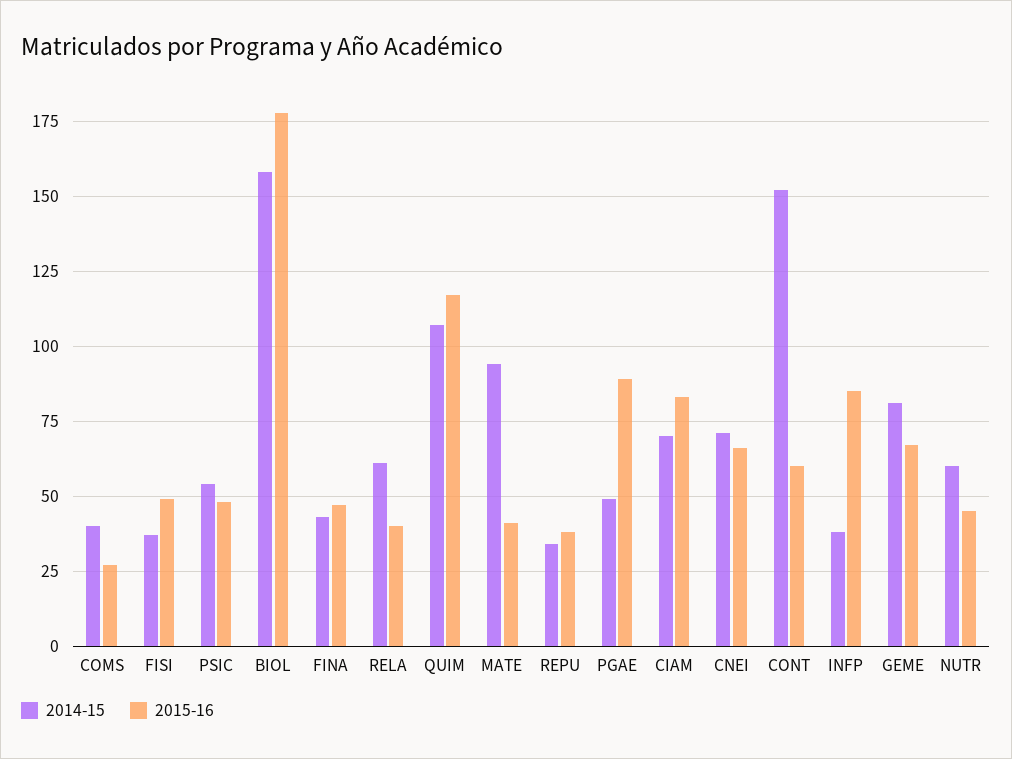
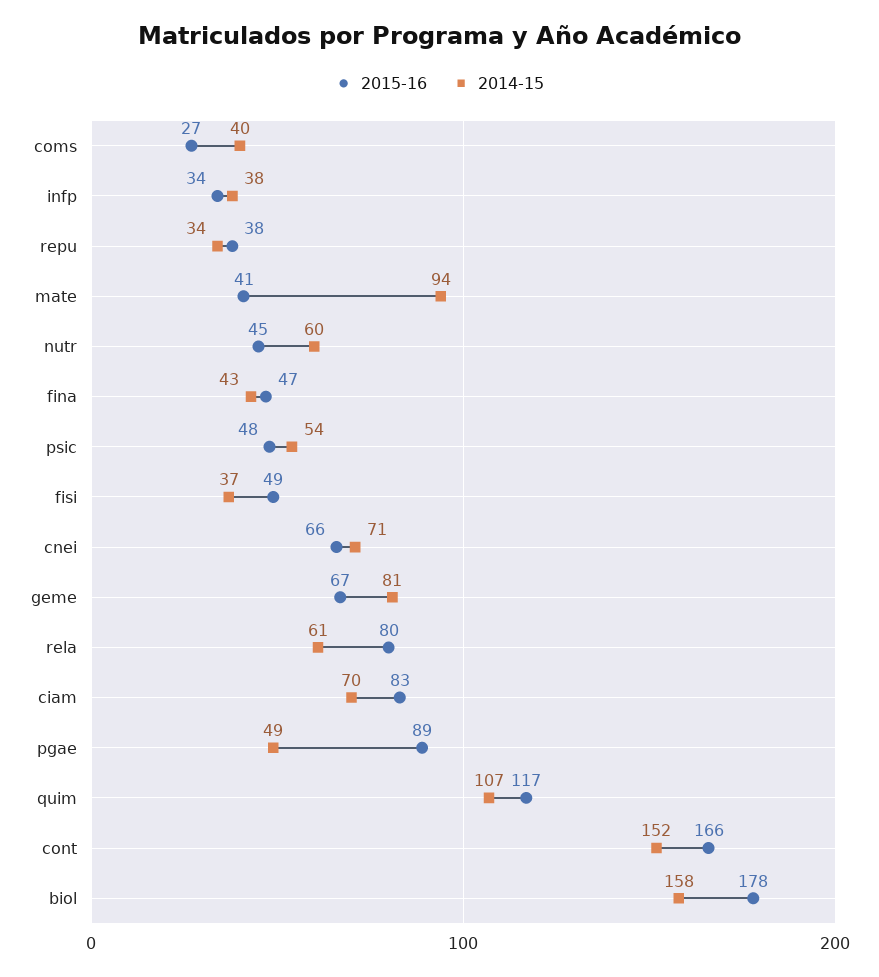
2015-16, RELA: 40 -> 80
2015-16, CONT: 60 -> 166
2015-16, INFP: 85 -> 34

